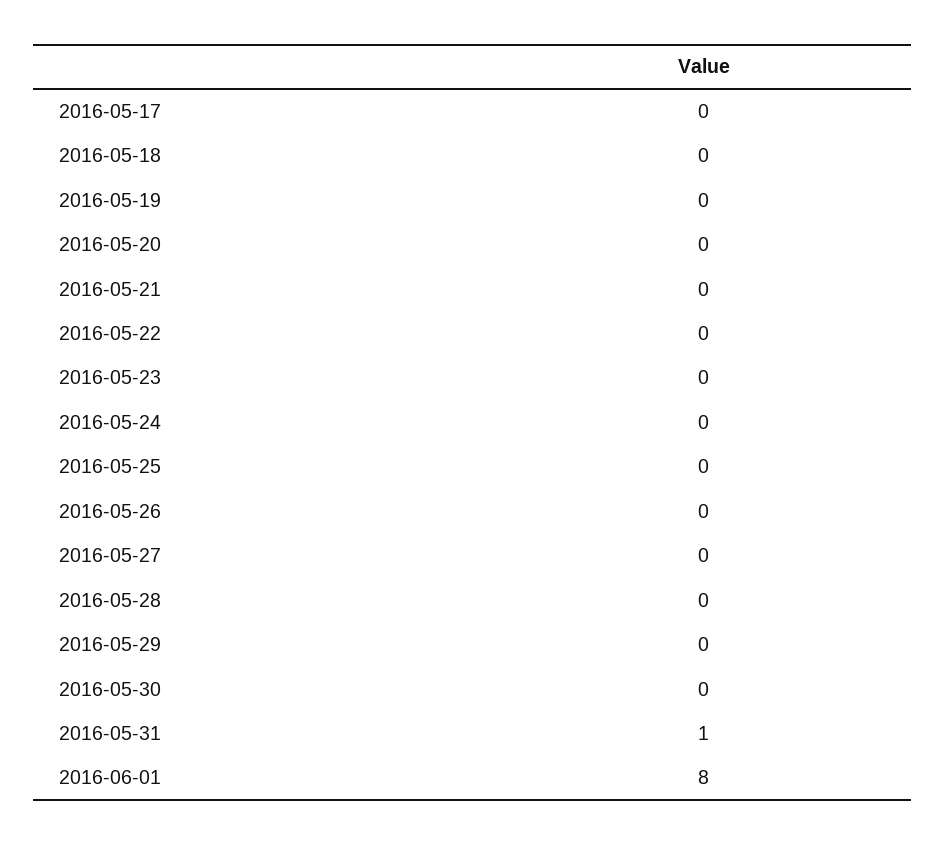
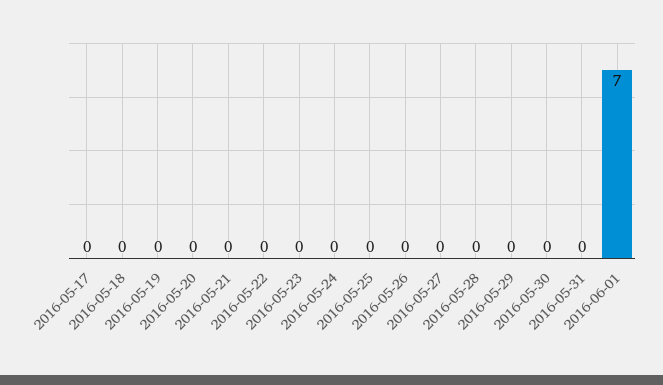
2016-05-31: 1 -> 0
2016-06-01: 8 -> 7

